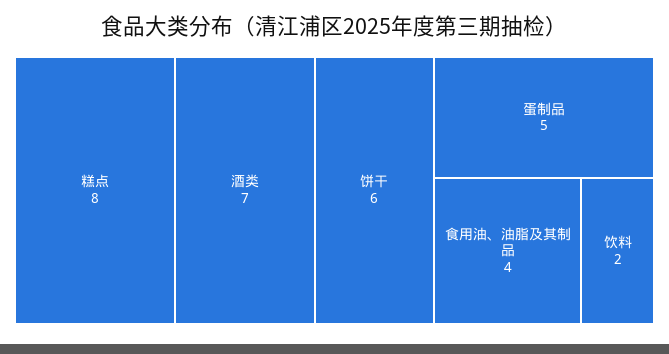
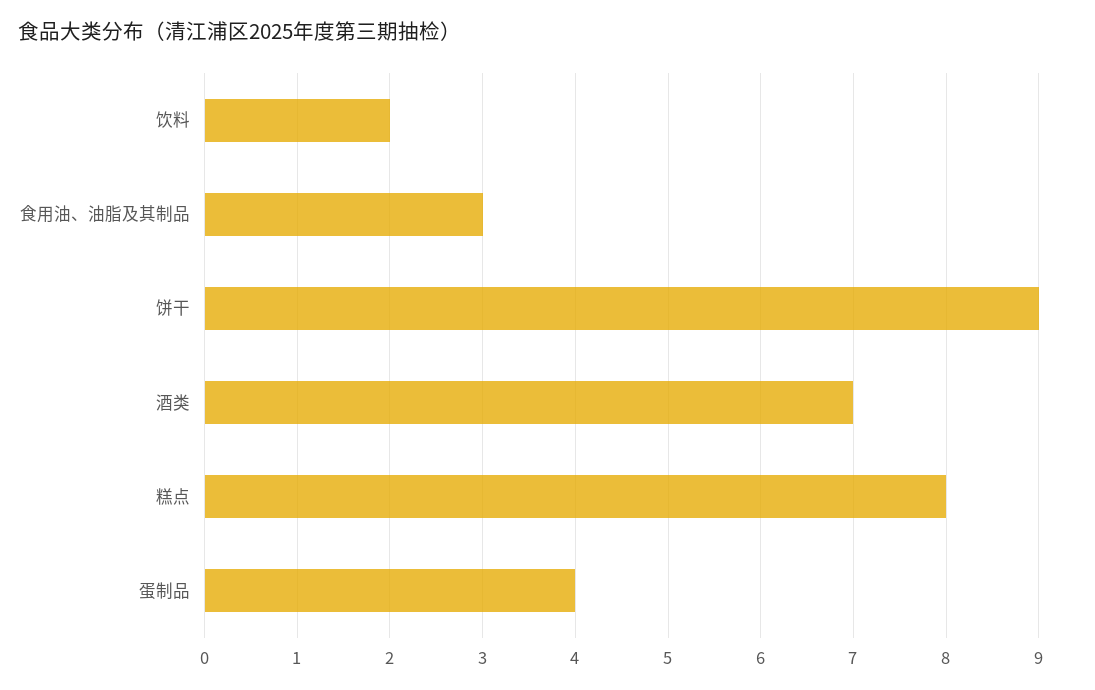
饼干: 6 -> 9
蛋制品: 5 -> 4
食用油、油脂及其制品: 4 -> 3

